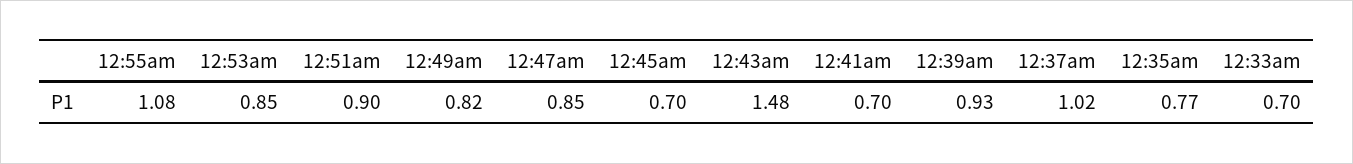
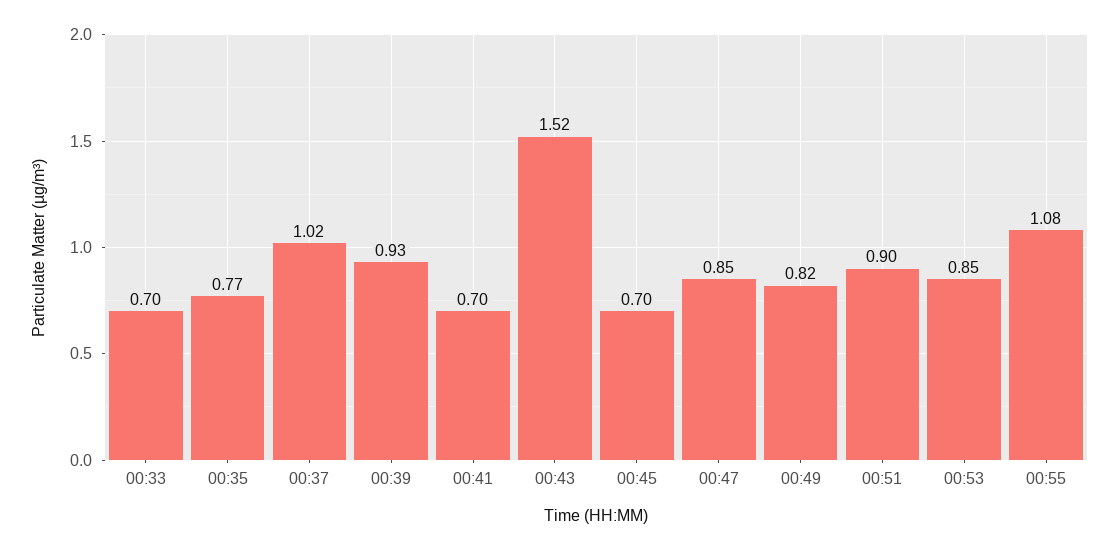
12:43am: 1.48 -> 1.52

